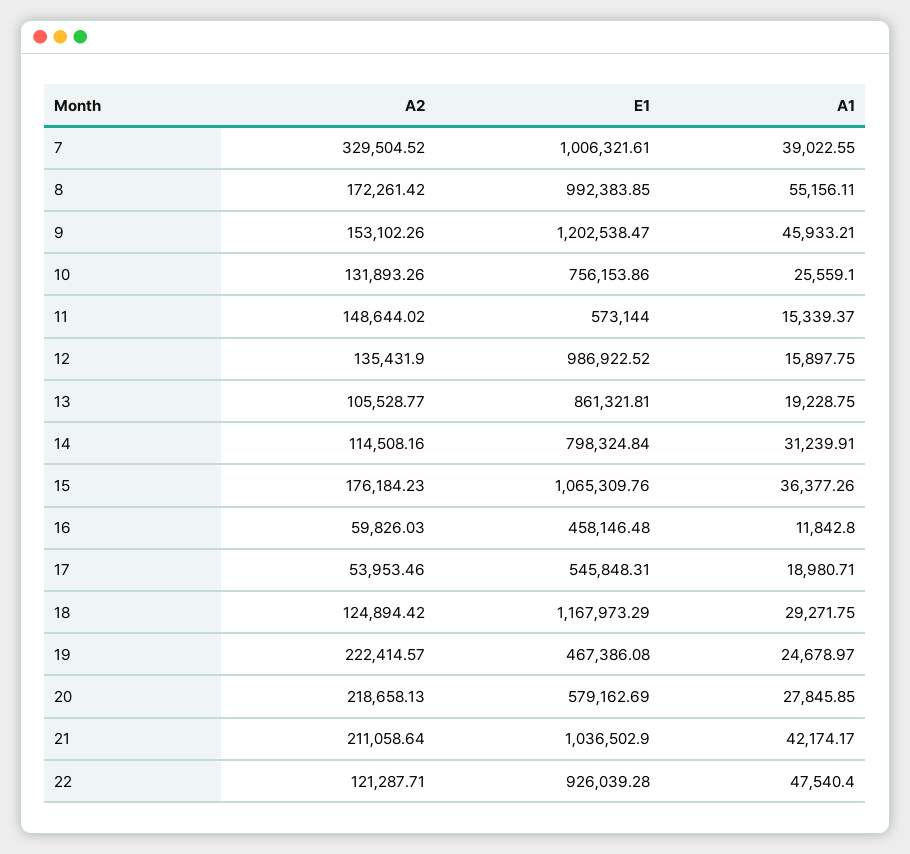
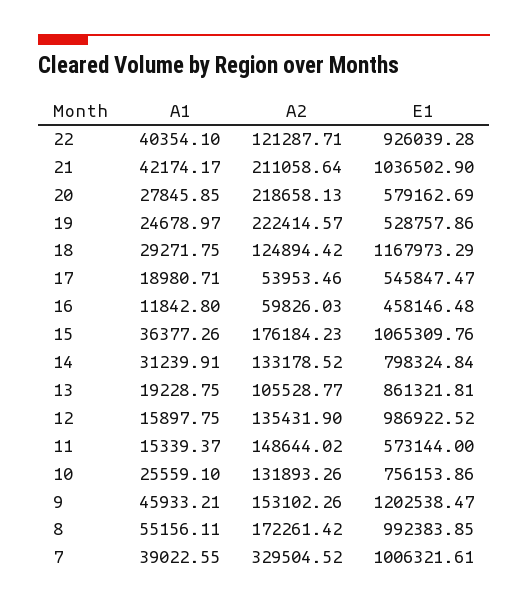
A2, 14: 114508.16 -> 133178.52
E1, 17: 545848.31 -> 545847.47
E1, 19: 467386.08 -> 528757.86
A1, 22: 47540.4 -> 40354.1

